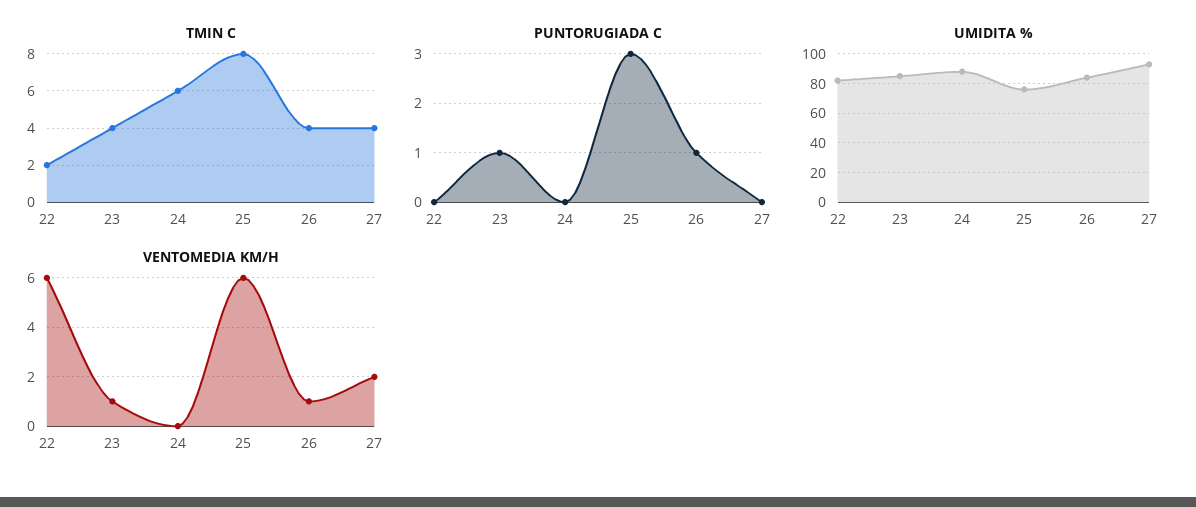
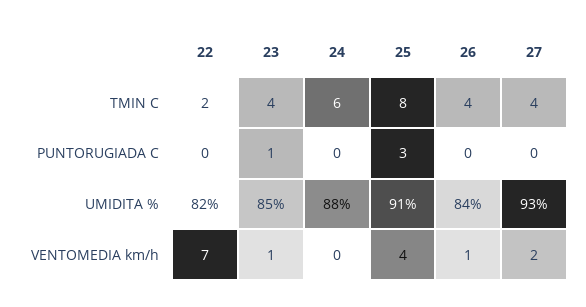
PUNTORUGIADA C, 26: 1 -> 0
UMIDITA %, 25: 75 -> 91
VENTOMEDIA KM/H, 22: 6 -> 7
VENTOMEDIA KM/H, 25: 6 -> 4

